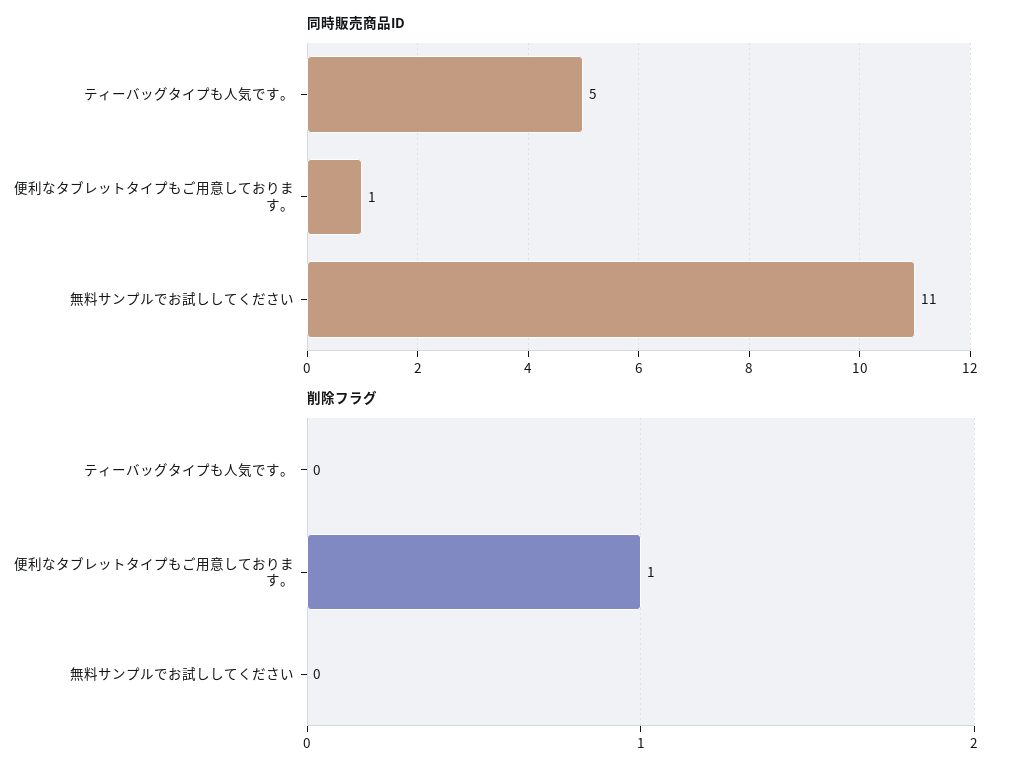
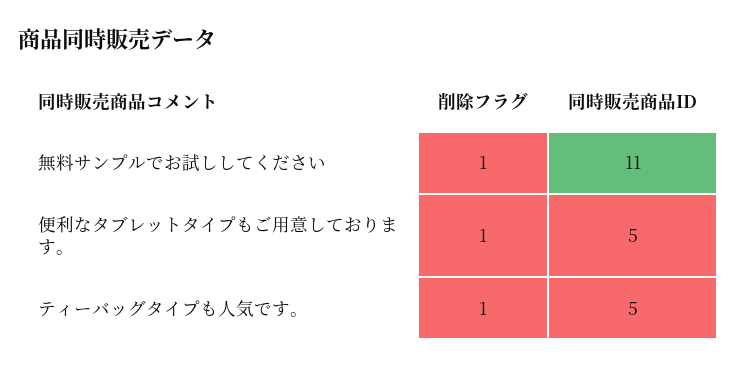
同時販売商品ID, 便利なタブレットタイプもご用意しております。: 1 -> 5
削除フラグ, ティーバッグタイプも人気です。: 0 -> 1
削除フラグ, 無料サンプルでお試ししてください: 0 -> 1

